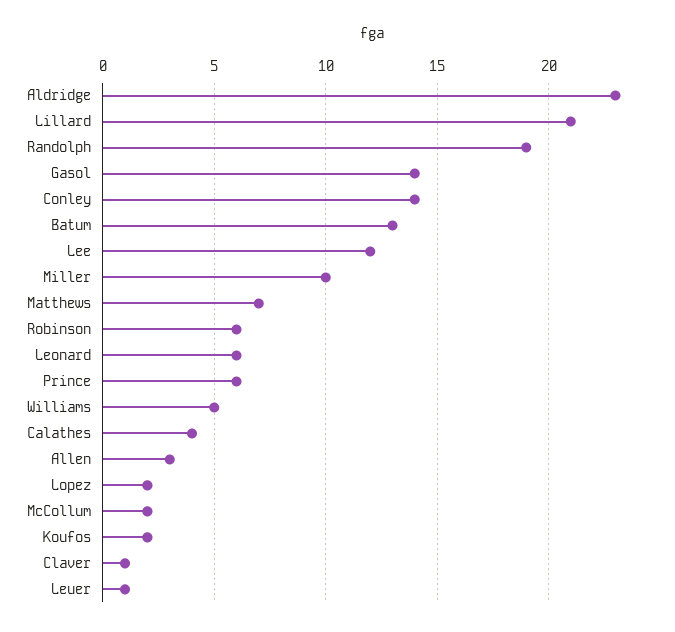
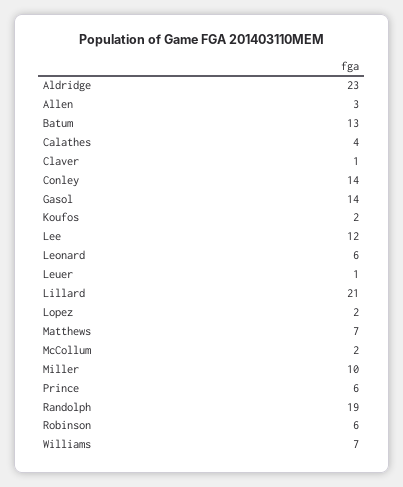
Williams: 5 -> 7

